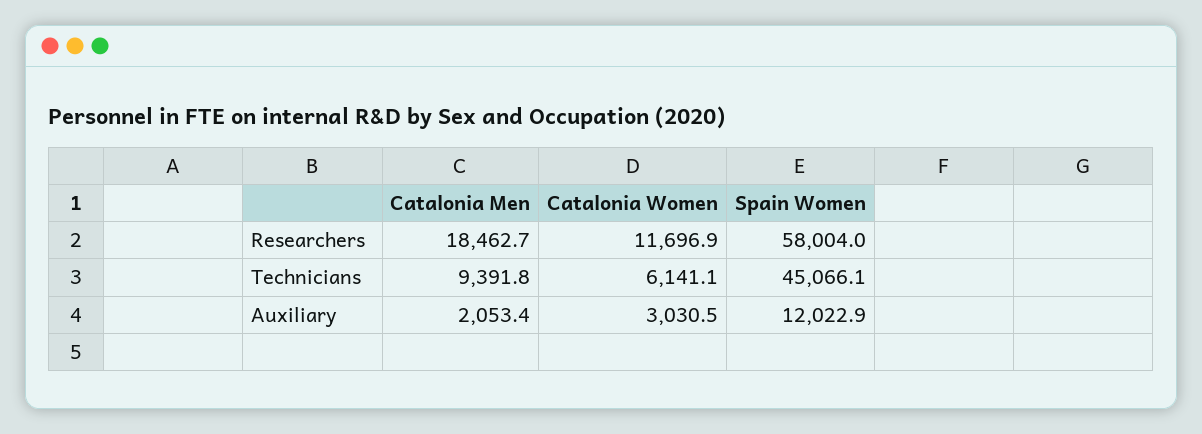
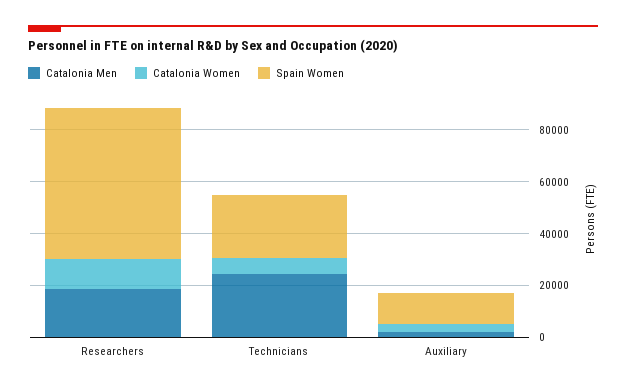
Catalonia Men, Technicians: 9391.8 -> 25000
Spain Women, Technicians: 45066.1 -> 25000

